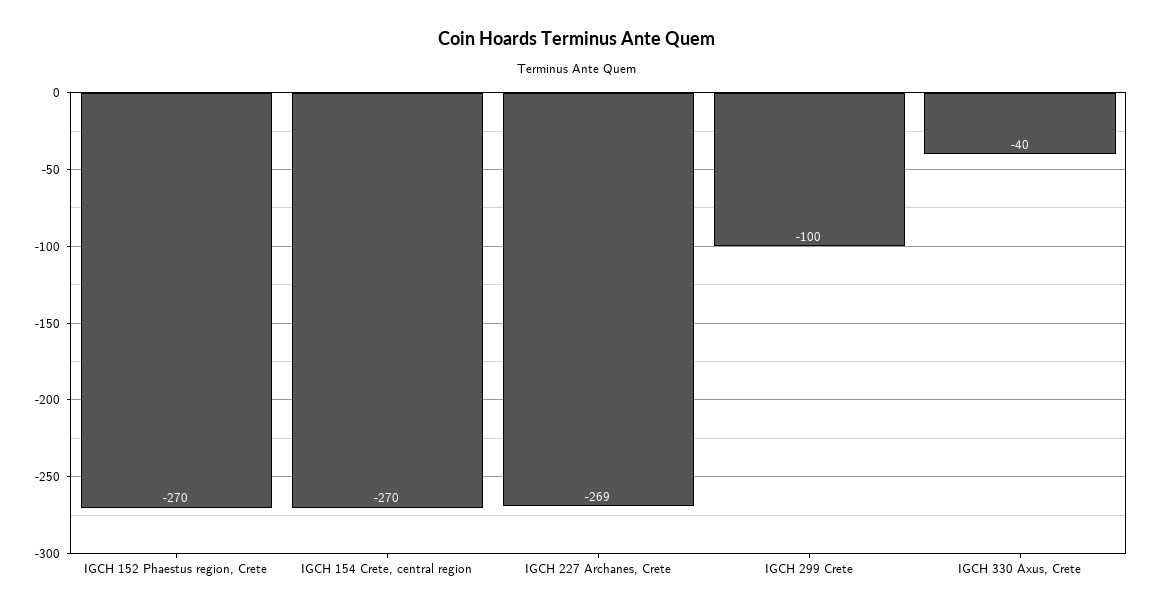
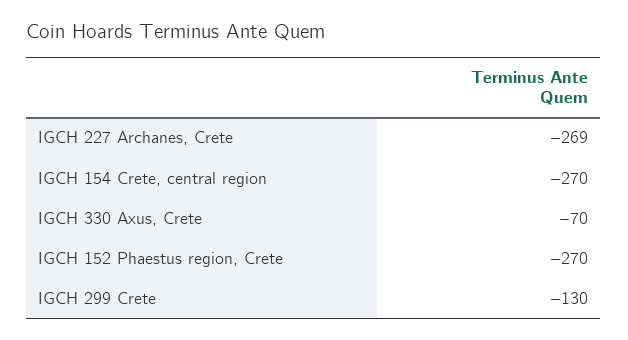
IGCH 299 Crete: -100 -> -130
IGCH 330 Axus, Crete: -40 -> -70

